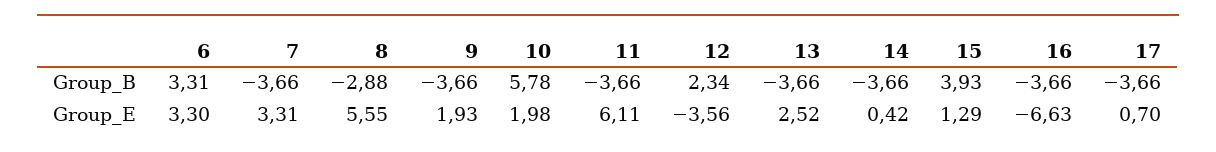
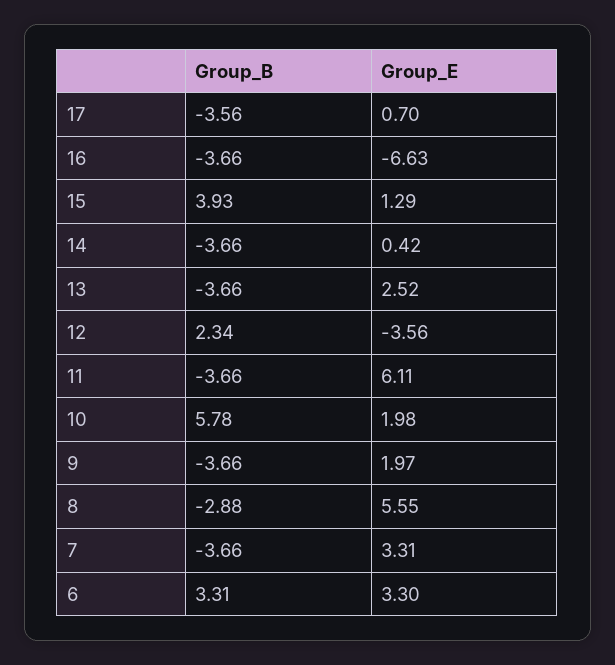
17, Group_B: -3.66 -> -3.56
9, Group_E: 1.93 -> 1.97

